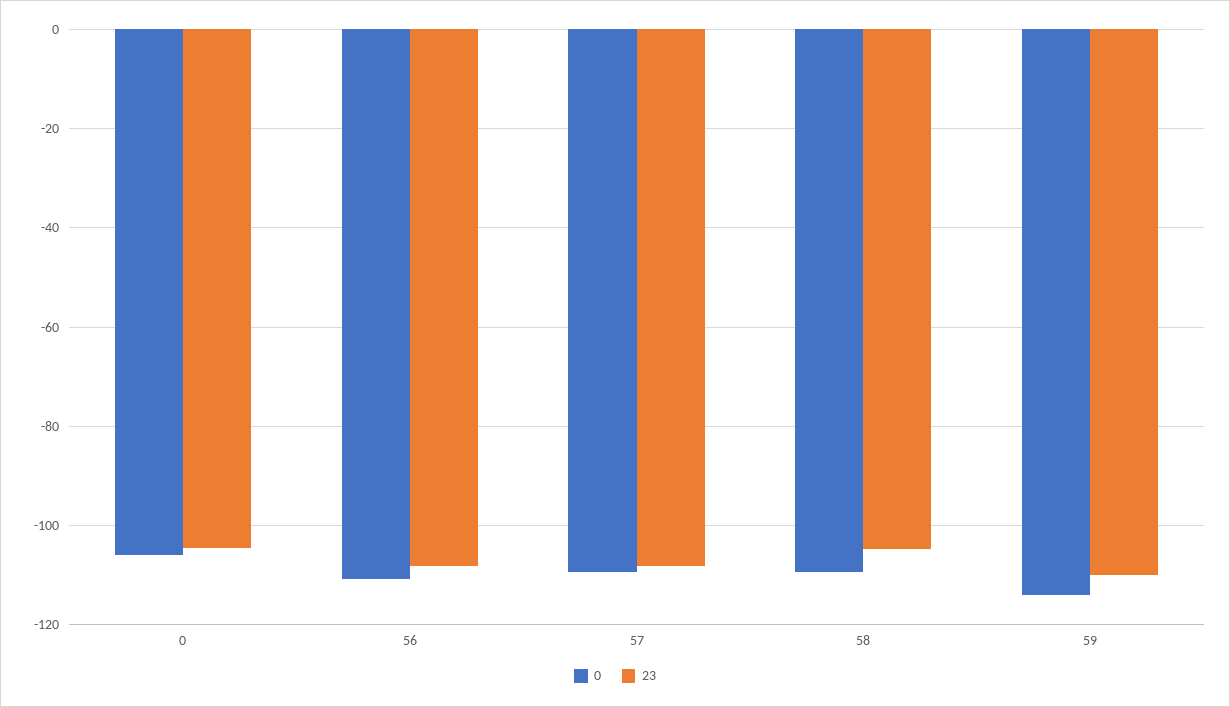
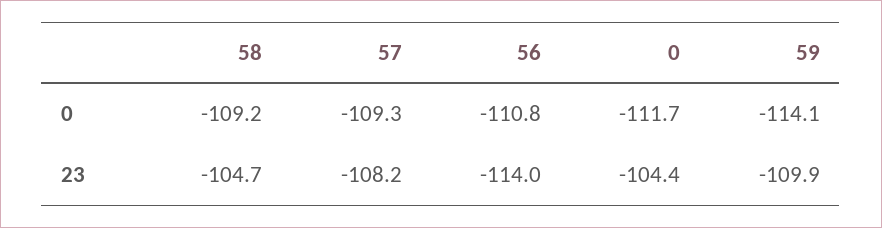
0, 0: -106 -> -111.7
23, 56: -108 -> -114

